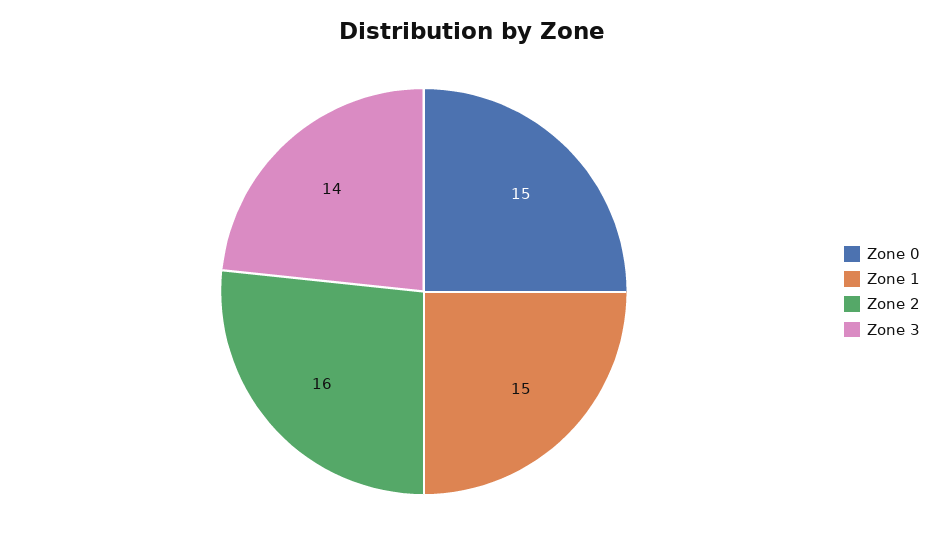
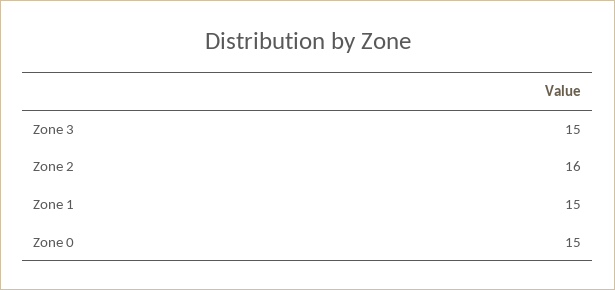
Zone 3: 14 -> 15

